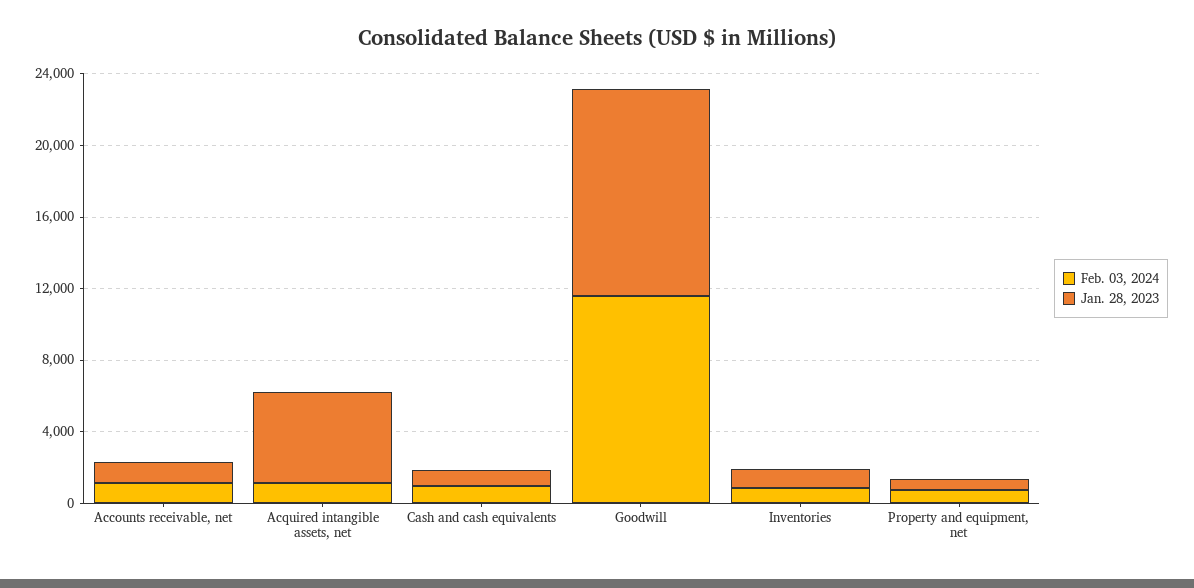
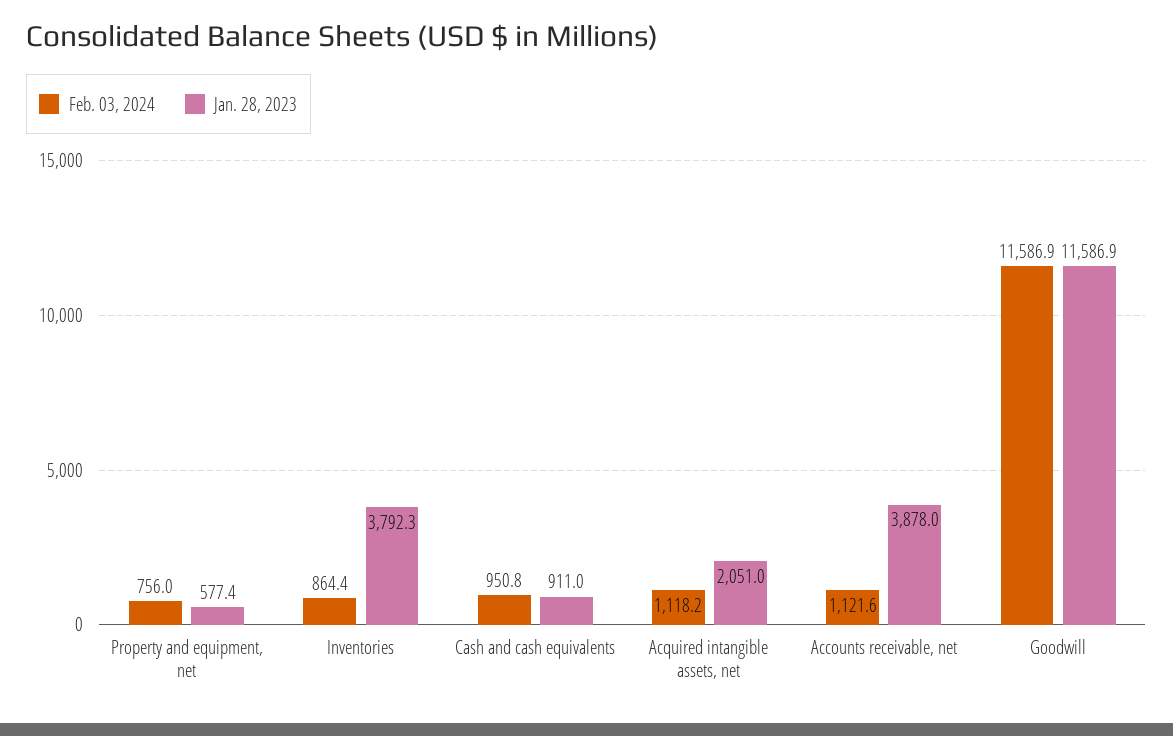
Jan. 28, 2023, Accounts receivable, net: 1000 -> 3878
Jan. 28, 2023, Acquired intangible assets, net: 5000 -> 2051
Jan. 28, 2023, Inventories: 1000 -> 3792.3

